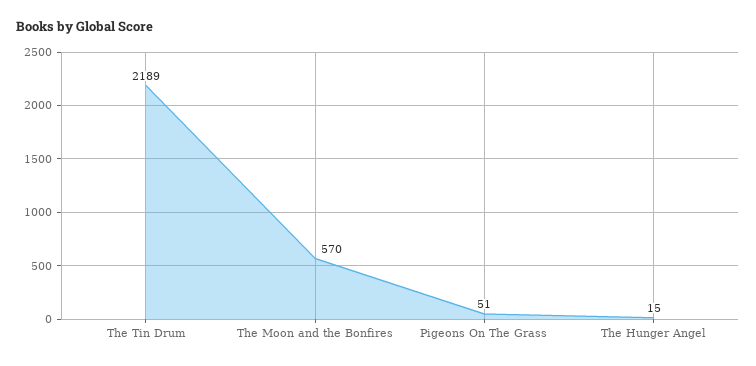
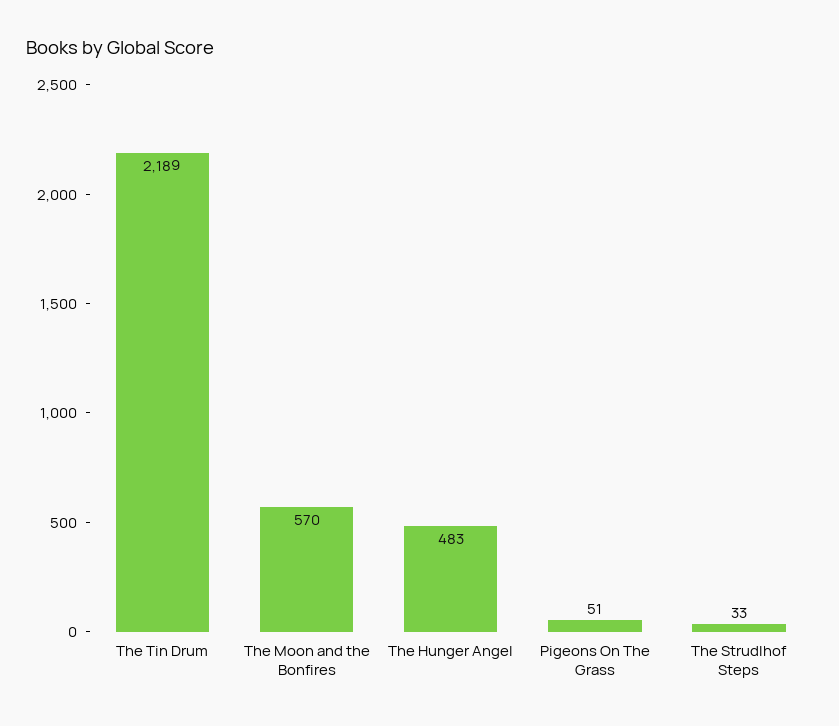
The Hunger Angel: 15 -> 483
The Strudlhof Steps: none -> 33

